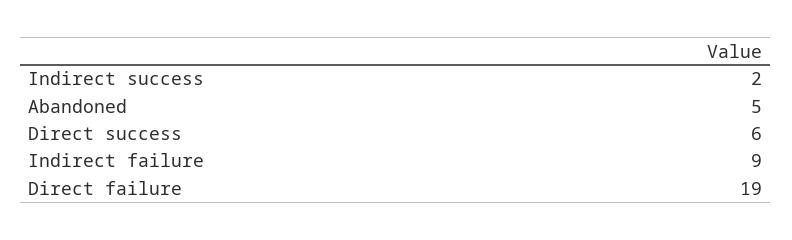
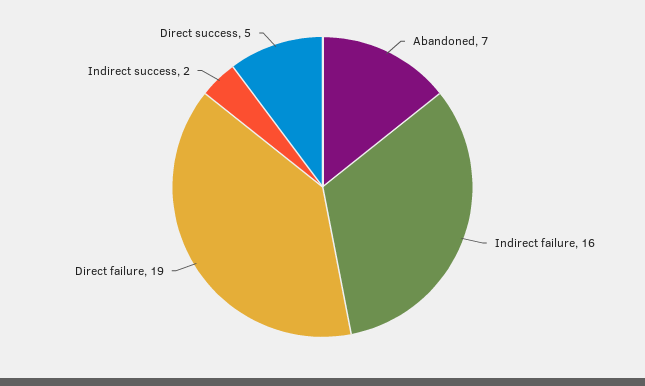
Abandoned: 5 -> 7
Direct success: 6 -> 5
Indirect failure: 9 -> 16

